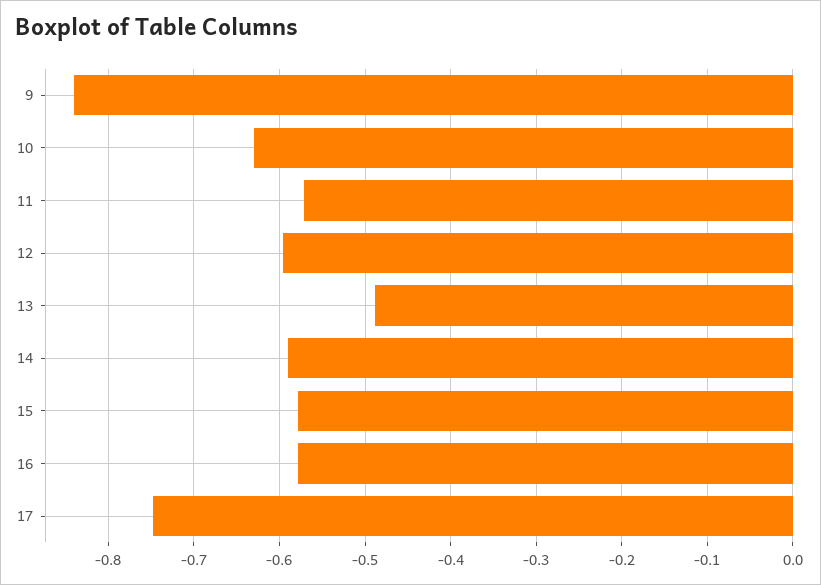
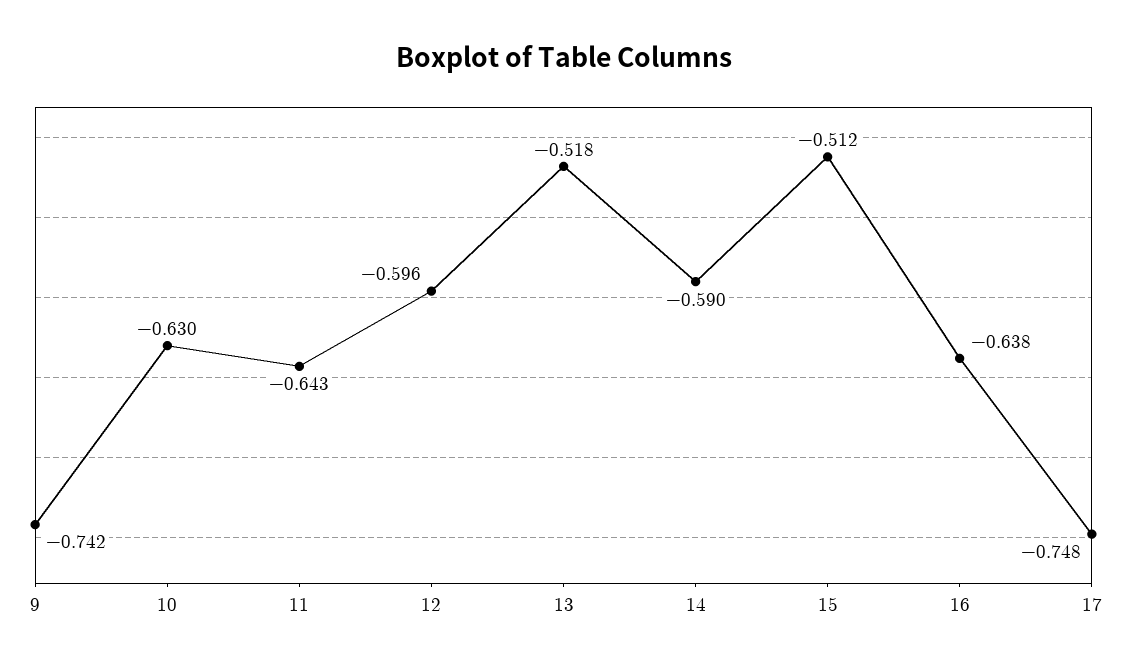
9: -0.84 -> -0.742
11: -0.57 -> -0.643
13: -0.49 -> -0.518
15: -0.58 -> -0.512
16: -0.58 -> -0.638

